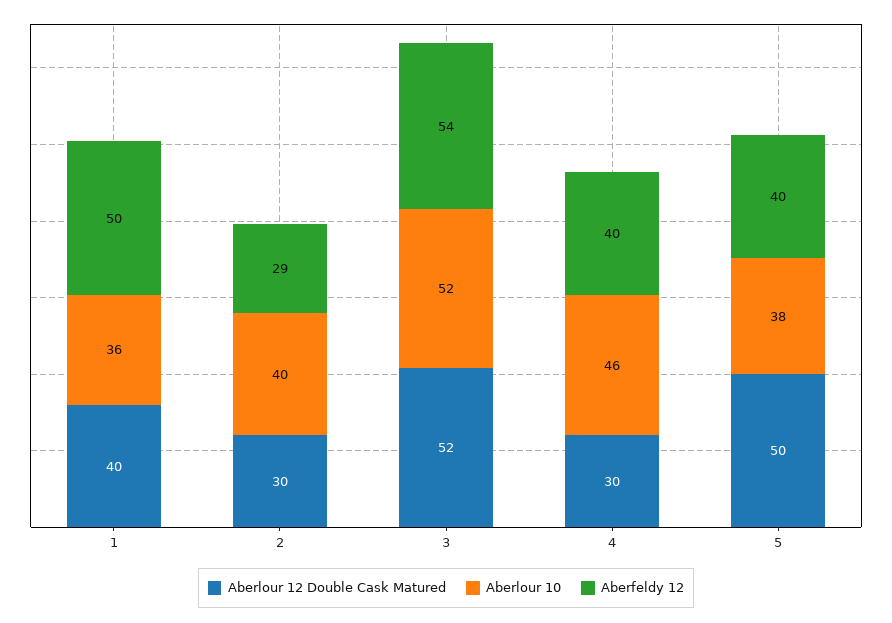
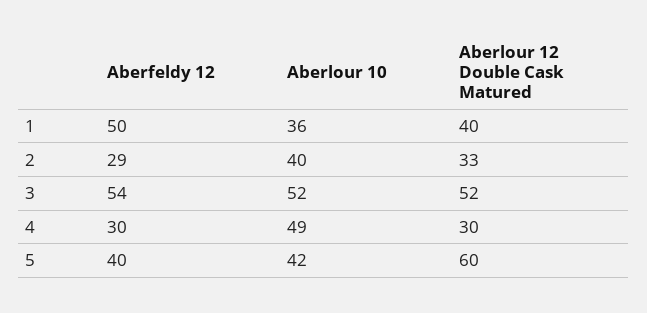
Aberlour 12 Double Cask Matured, 2: 30 -> 33
Aberlour 10, 4: 46 -> 49
Aberfeldy 12, 4: 40 -> 30
Aberlour 12 Double Cask Matured, 5: 50 -> 60
Aberlour 10, 5: 38 -> 42

